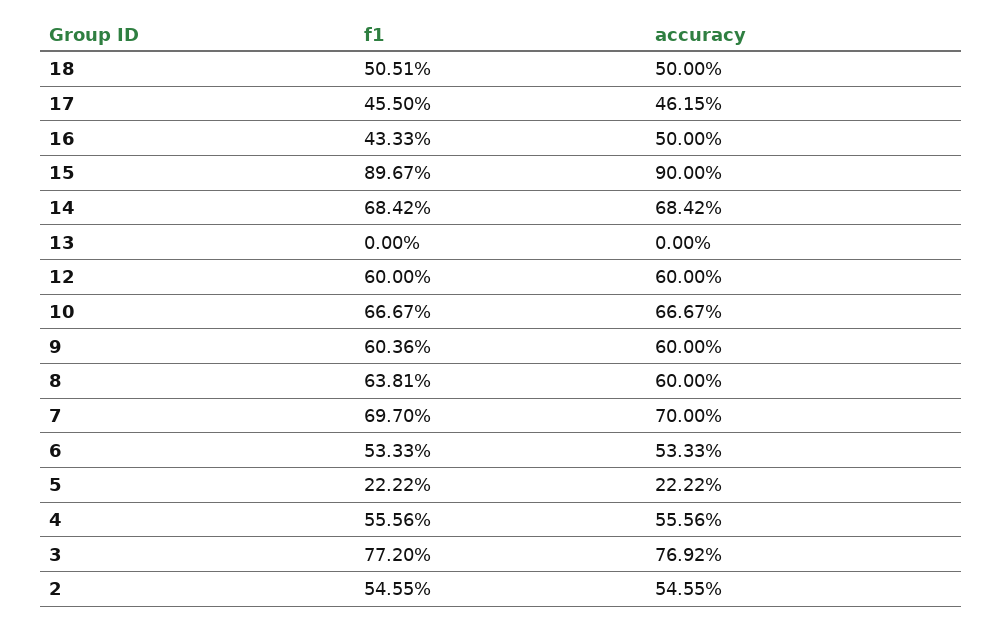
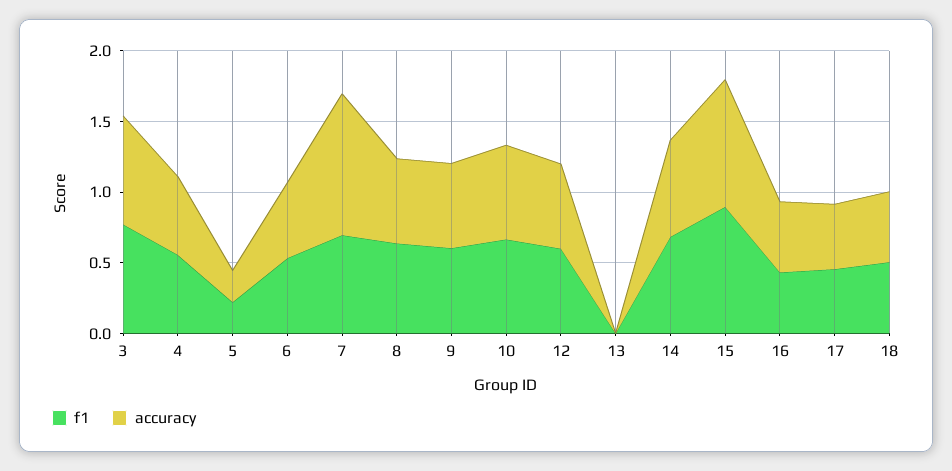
accuracy, 7: 0.7 -> 1
f1, 2: 0.5455 -> none
accuracy, 2: 0.5455 -> none

